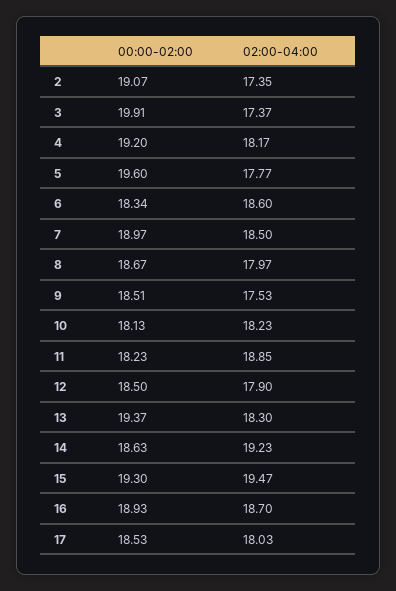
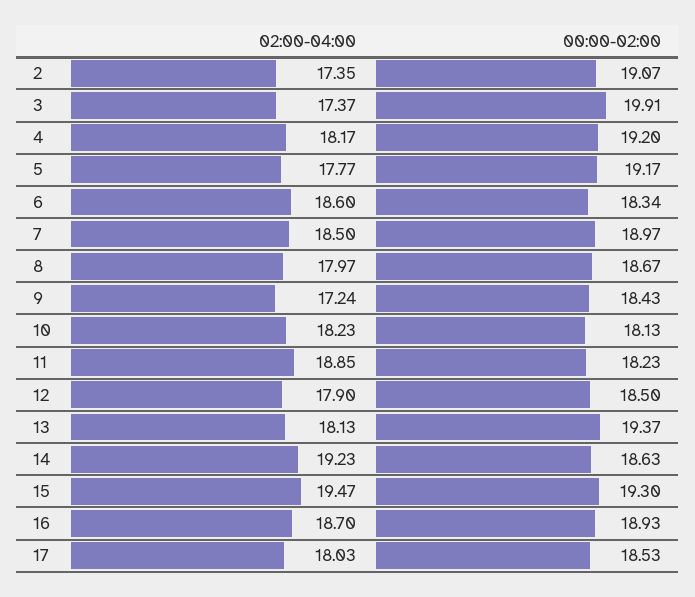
00:00-02:00, 5: 19.6 -> 19.17
00:00-02:00, 9: 18.51 -> 18.43
02:00-04:00, 9: 17.53 -> 17.24
02:00-04:00, 13: 18.3 -> 18.13

